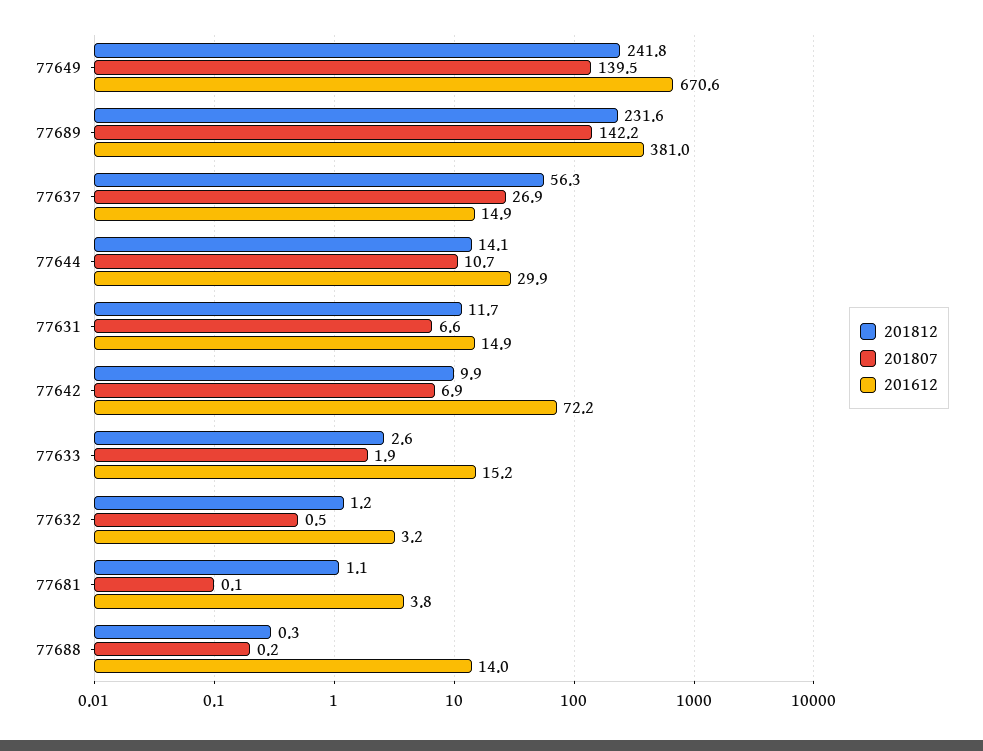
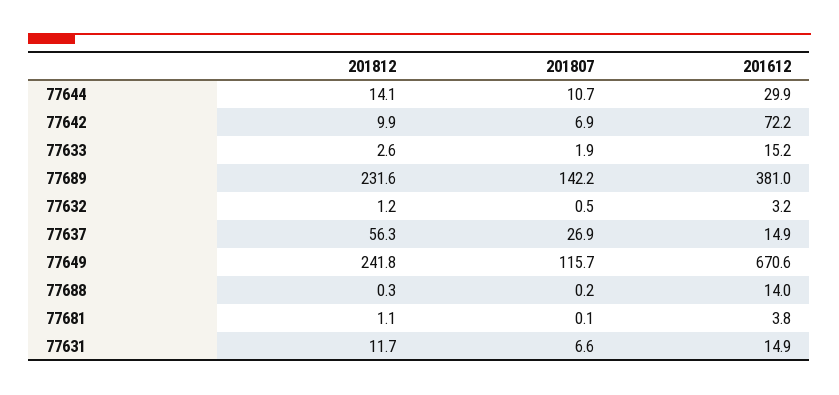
201807, 77649: 139.5 -> 115.7

